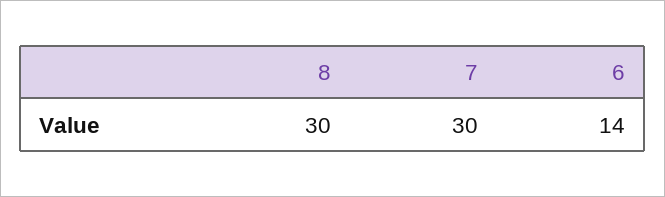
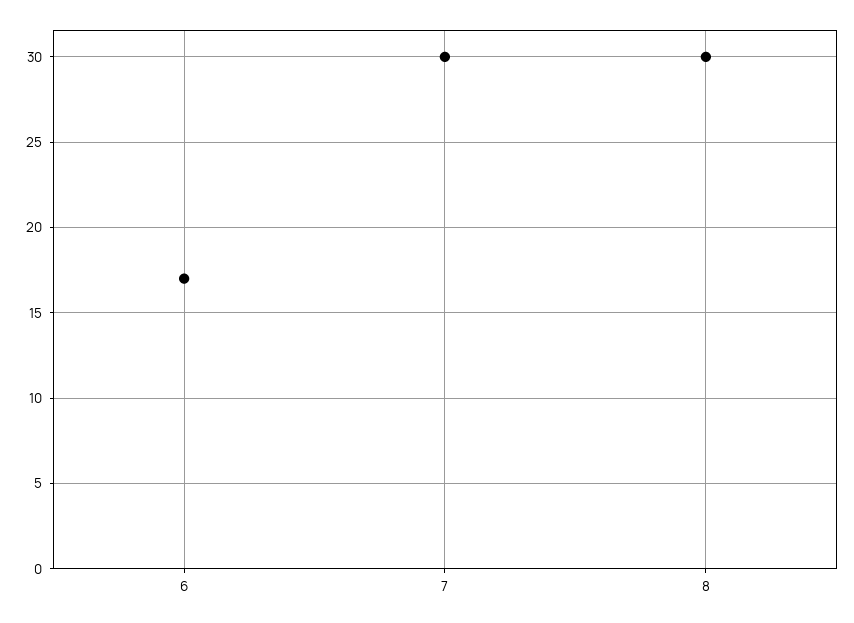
6: 14 -> 17

